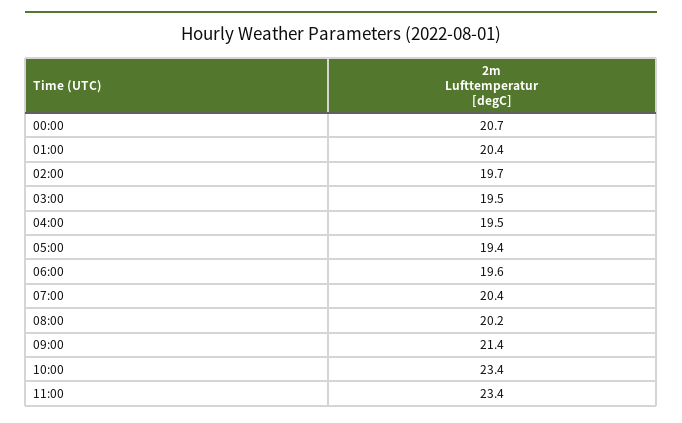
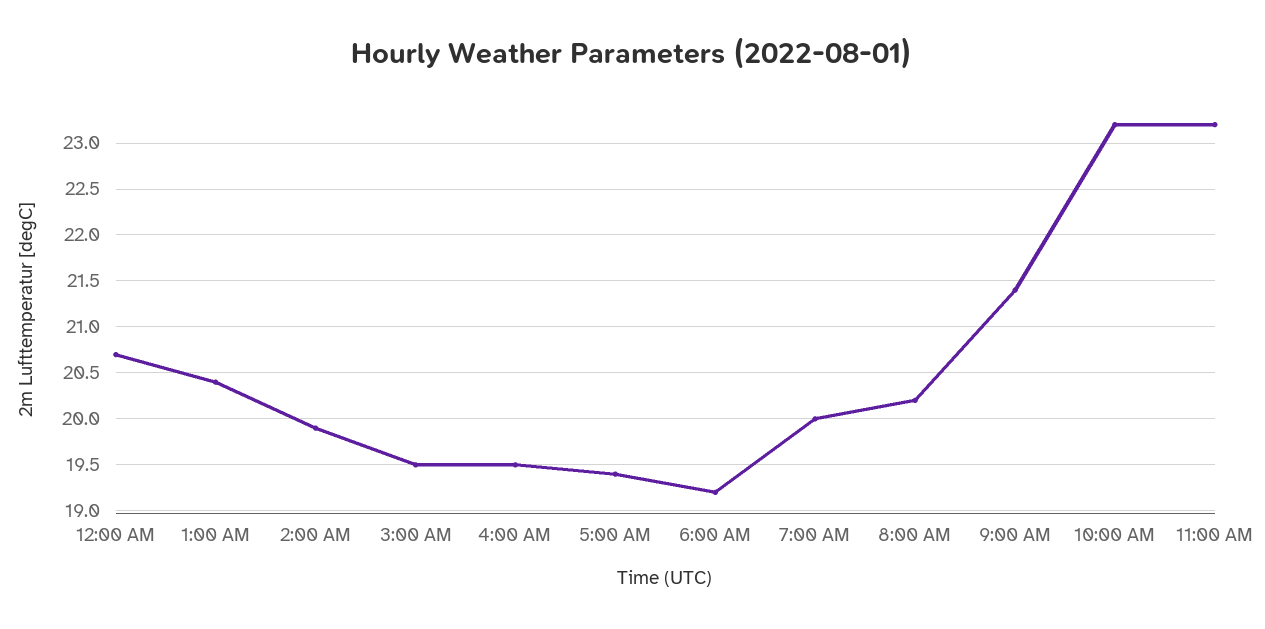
02:00: 19.7 -> 19.9
06:00: 19.6 -> 19.2
07:00: 20.4 -> 20
10:00: 23.4 -> 23.2
11:00: 23.4 -> 23.2

